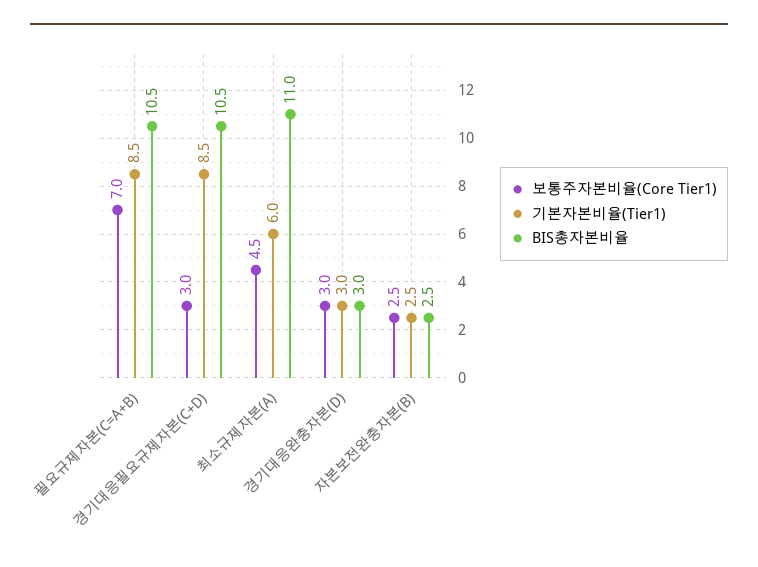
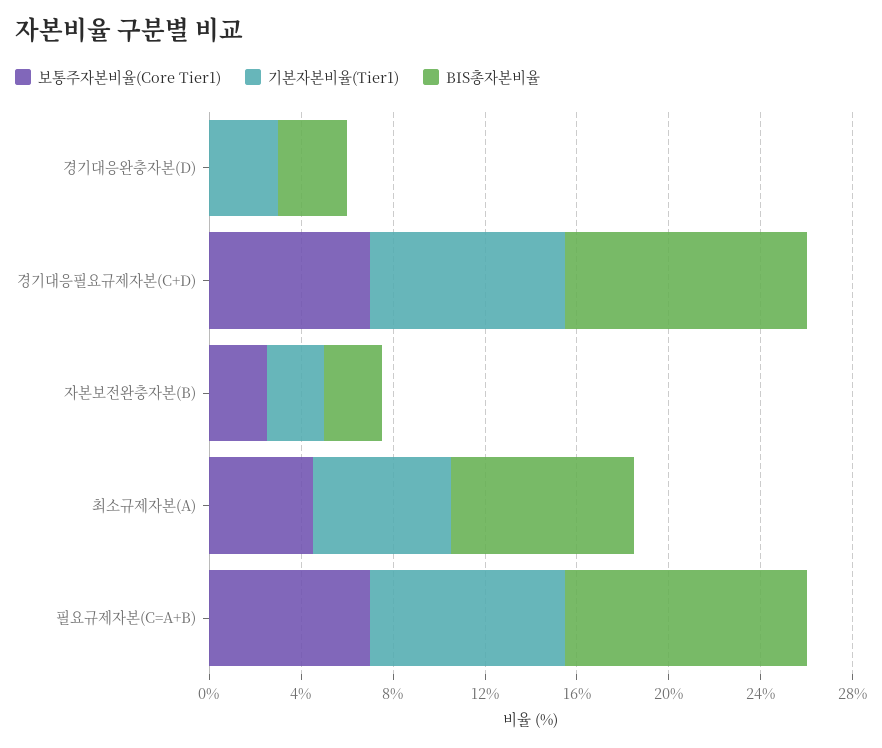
보통주자본비율(Core Tier1), 경기대응필요규제자본(C+D): 3 -> 7
BIS총자본비율, 최소규제자본(A): 11 -> 8
보통주자본비율(Core Tier1), 경기대응완충자본(D): 3 -> 0

